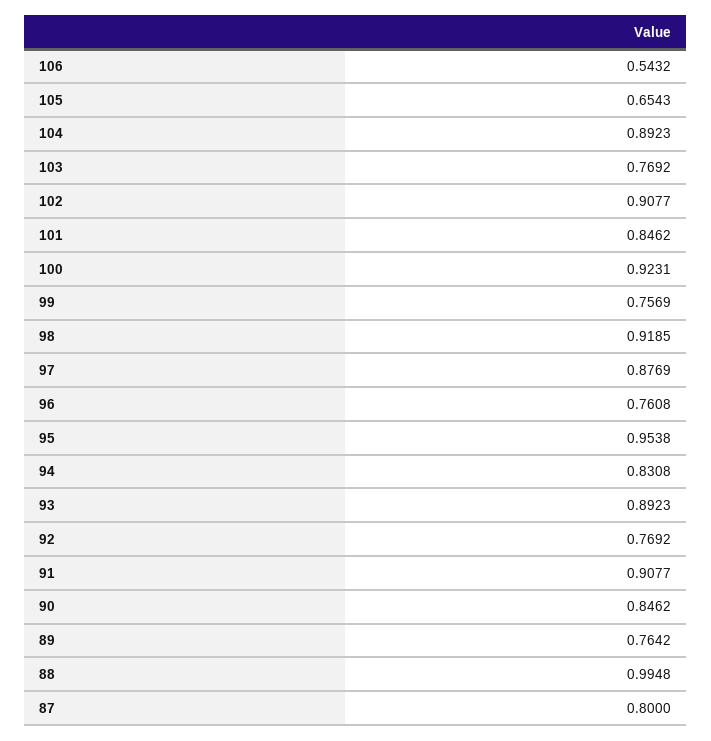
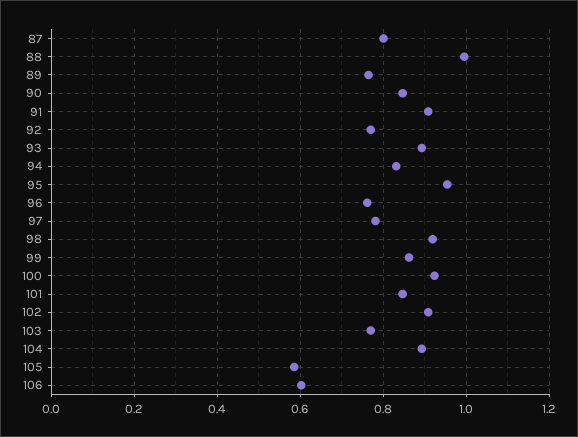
106: 0.5432 -> 0.6
105: 0.6543 -> 0.58
99: 0.7569 -> 0.86
97: 0.8769 -> 0.78

